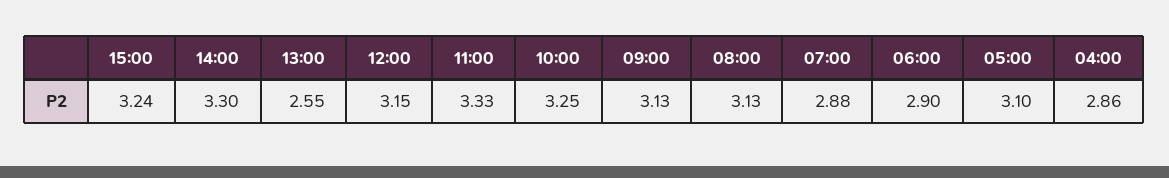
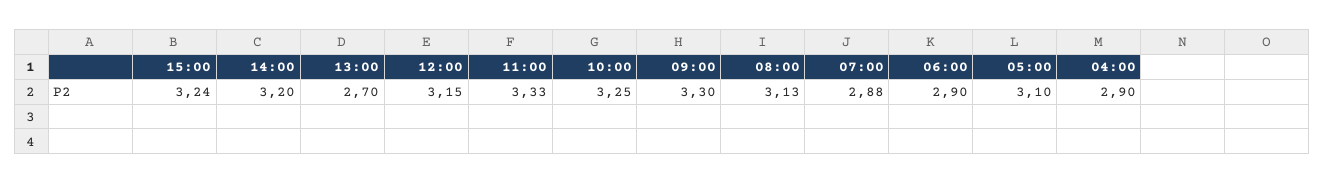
14:00: 3.3 -> 3.2
13:00: 2.55 -> 2.7
09:00: 3.13 -> 3.3
04:00: 2.86 -> 2.9

